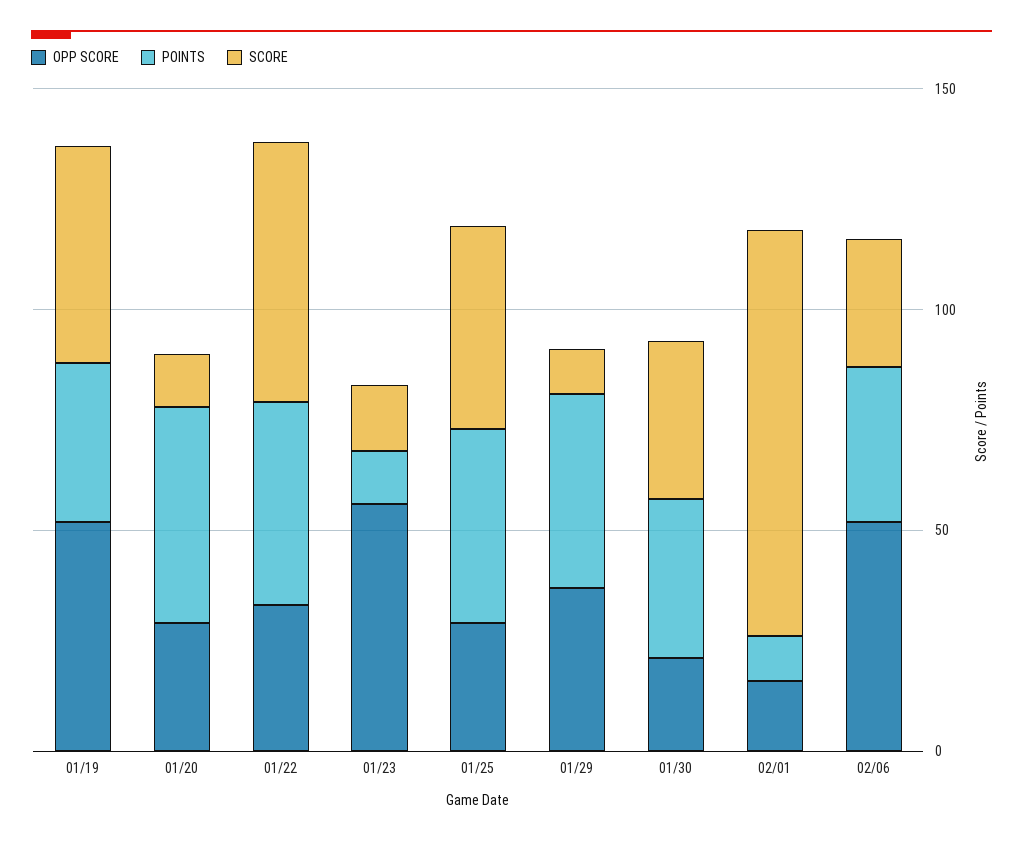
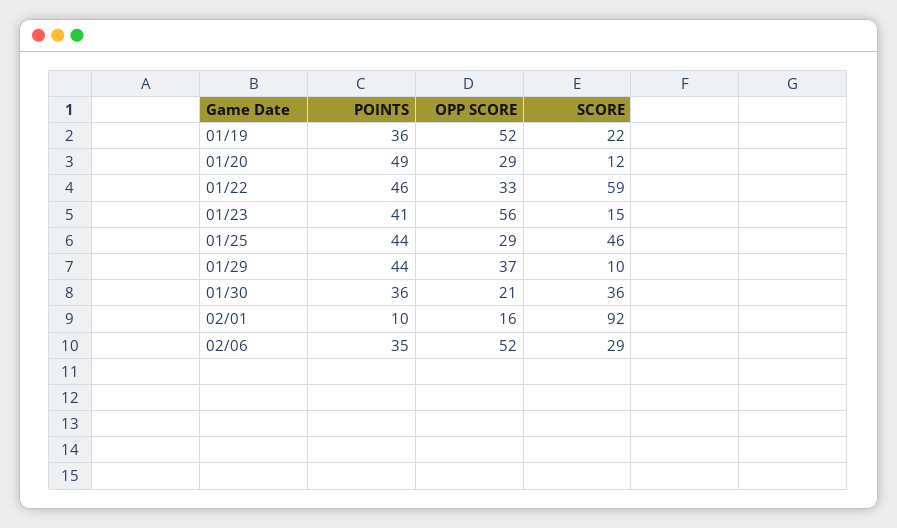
SCORE, 01/19: 50 -> 22
POINTS, 01/23: 10 -> 41

